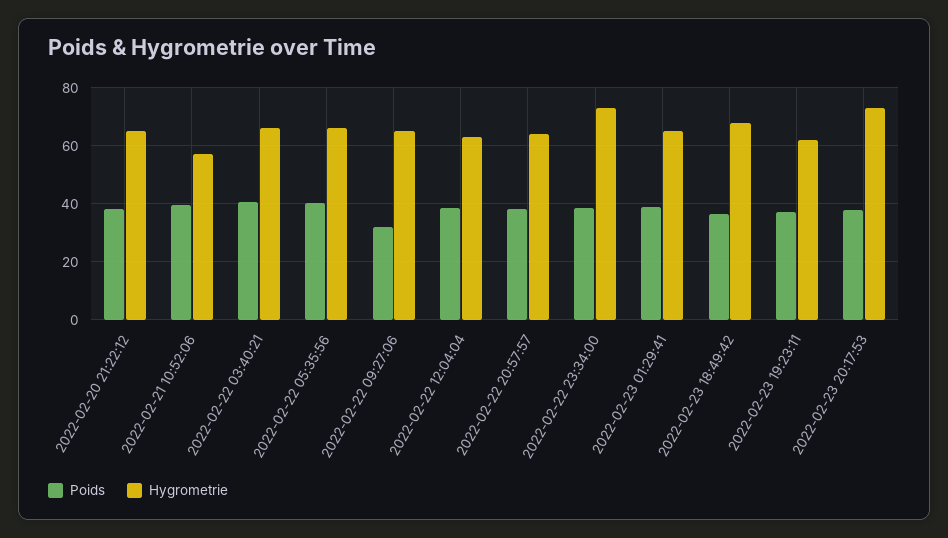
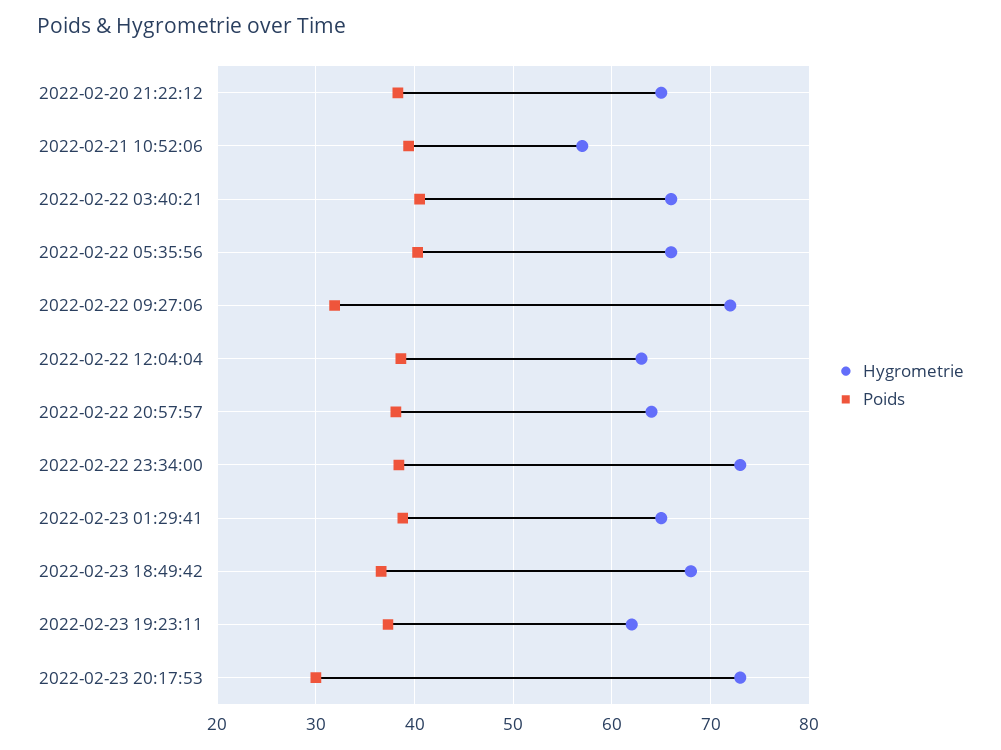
Hygrometrie, 2022-02-22 09:27:06: 65 -> 72
Poids, 2022-02-23 20:17:53: 37.5 -> 30

